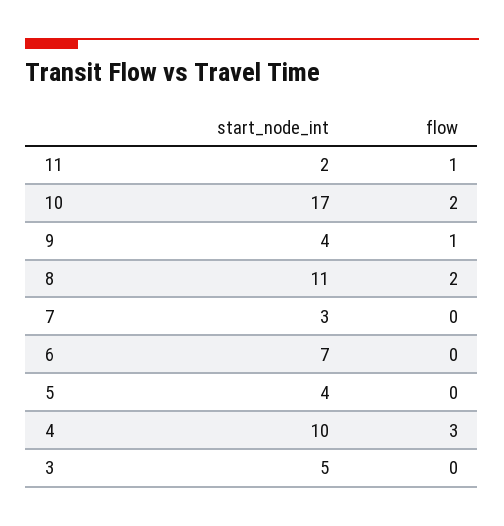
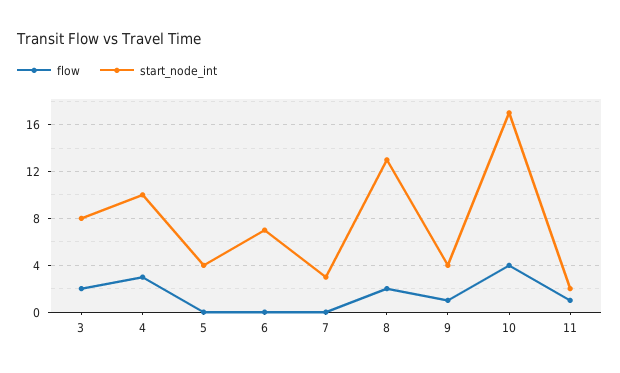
flow, 10: 2 -> 4
start_node_int, 8: 11 -> 13
start_node_int, 3: 5 -> 8
flow, 3: 0 -> 2

